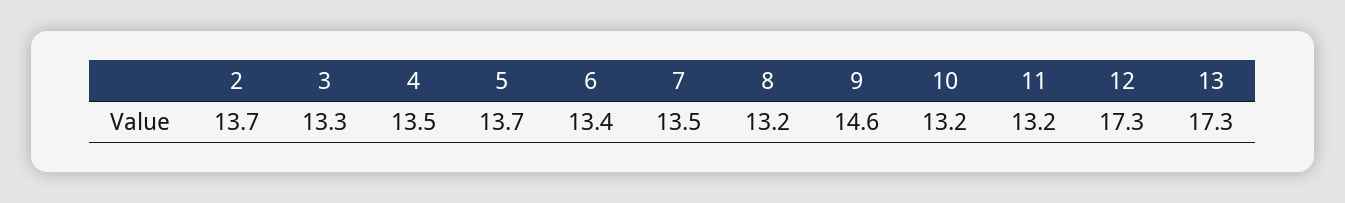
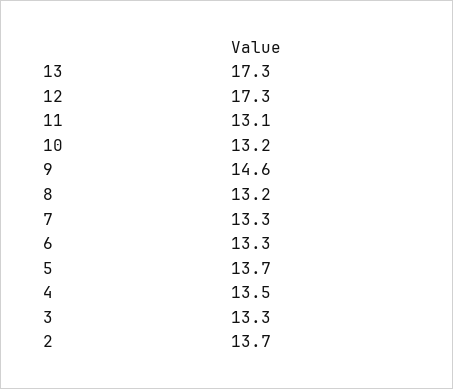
6: 13.4 -> 13.3
7: 13.5 -> 13.3
11: 13.2 -> 13.1

